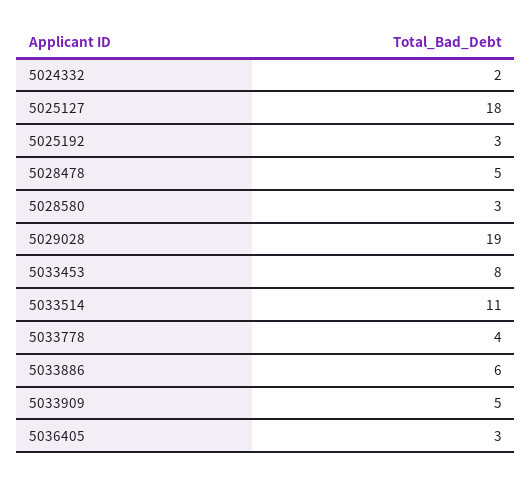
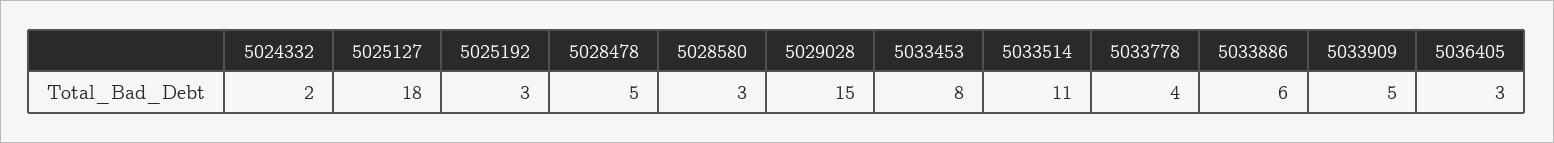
5029028: 19 -> 15

